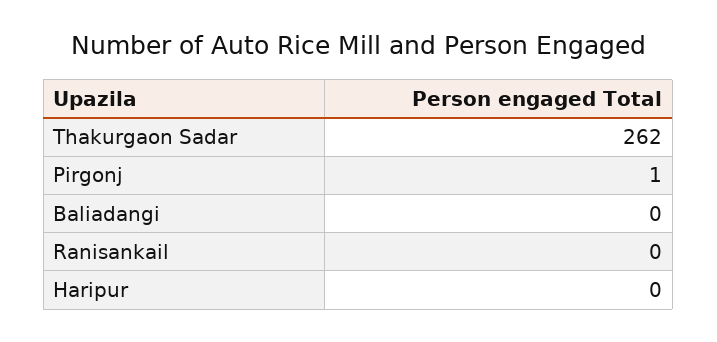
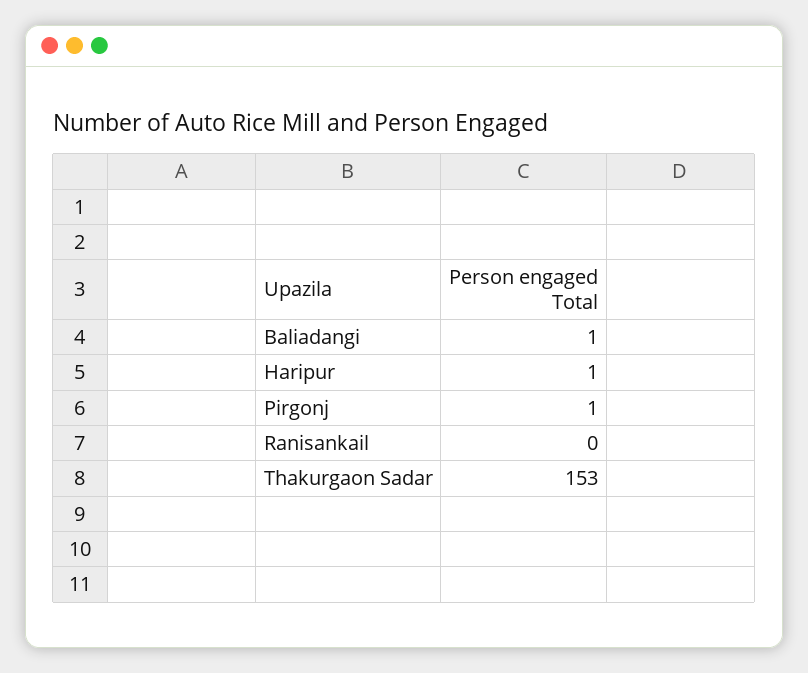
Thakurgaon Sadar: 262 -> 153
Baliadangi: 0 -> 1
Haripur: 0 -> 1

